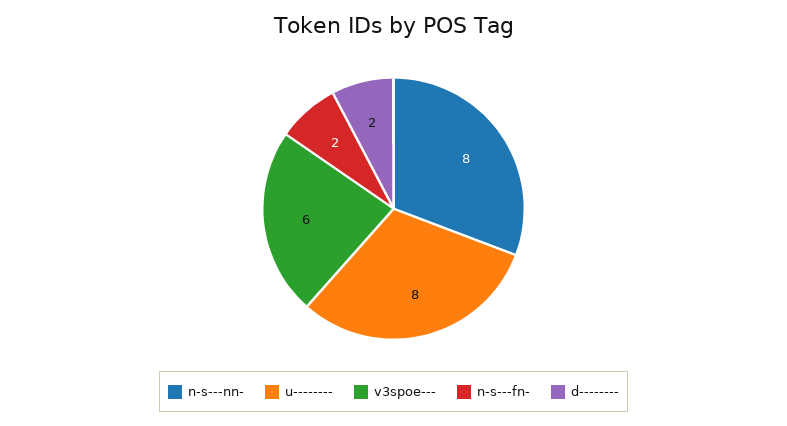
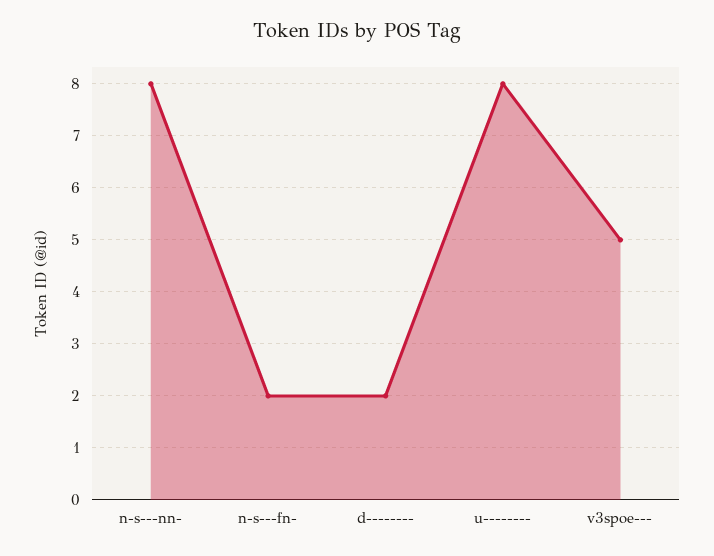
v3spoe---: 6 -> 5

